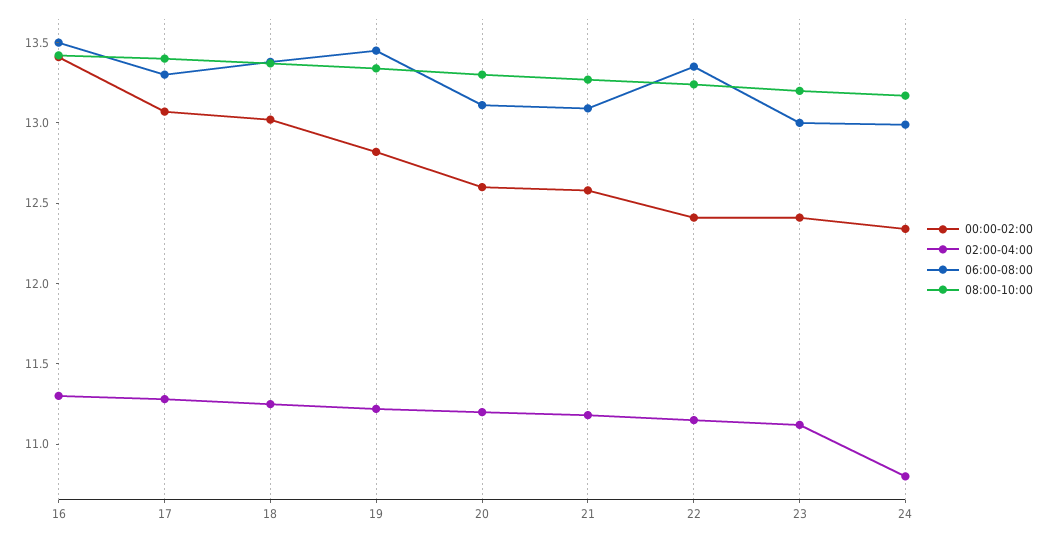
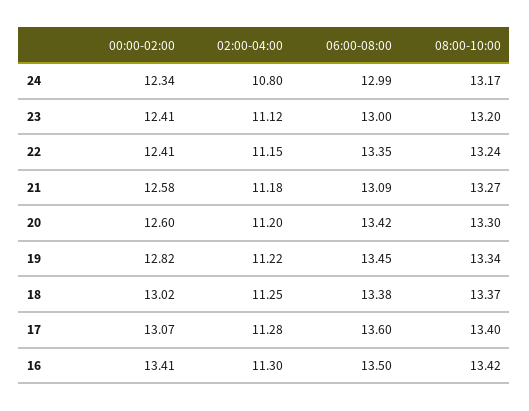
06:00-08:00, 17: 13.3 -> 13.6
06:00-08:00, 20: 13.1 -> 13.42

